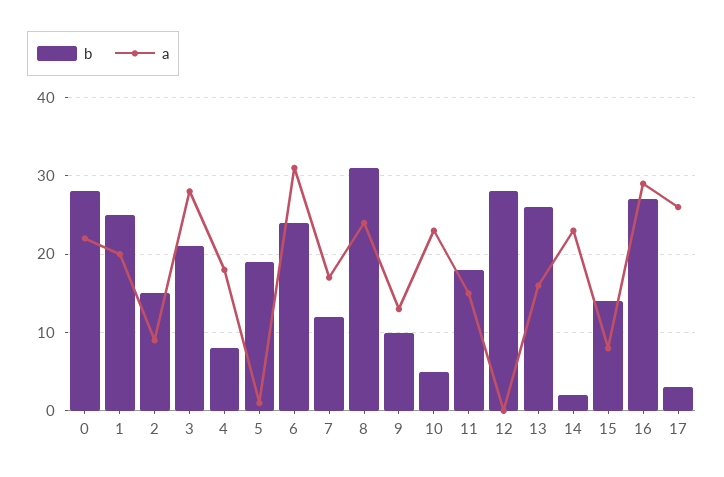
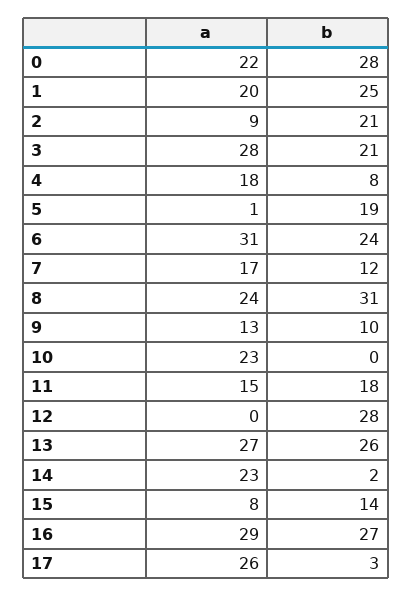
b, 2: 15 -> 21
b, 10: 5 -> 0
a, 13: 16 -> 27

